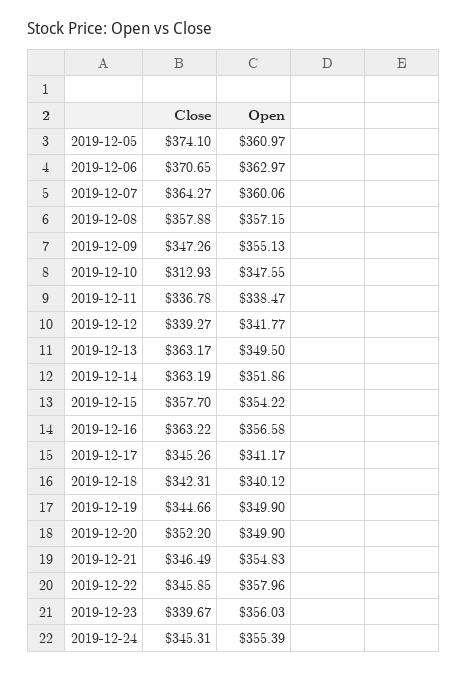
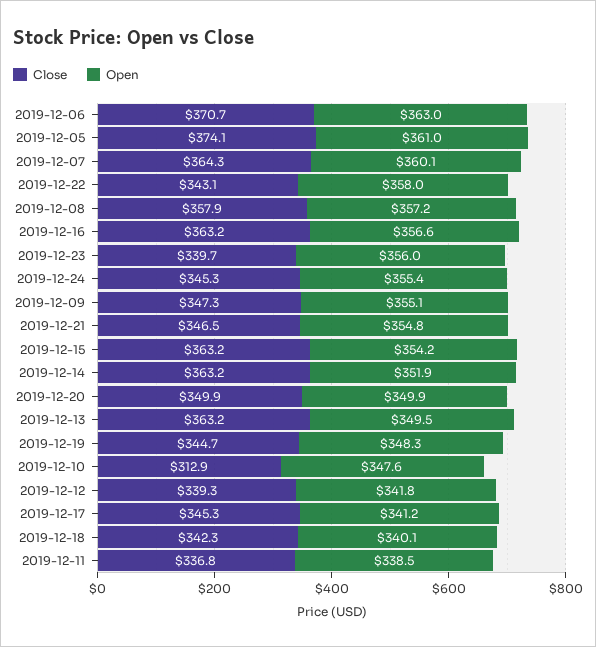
Close, 2019-12-15: 357.7 -> 363.2
Open, 2019-12-19: 349.9 -> 348.3
Close, 2019-12-20: 352.2 -> 349.9
Close, 2019-12-22: 345.85 -> 343.1

